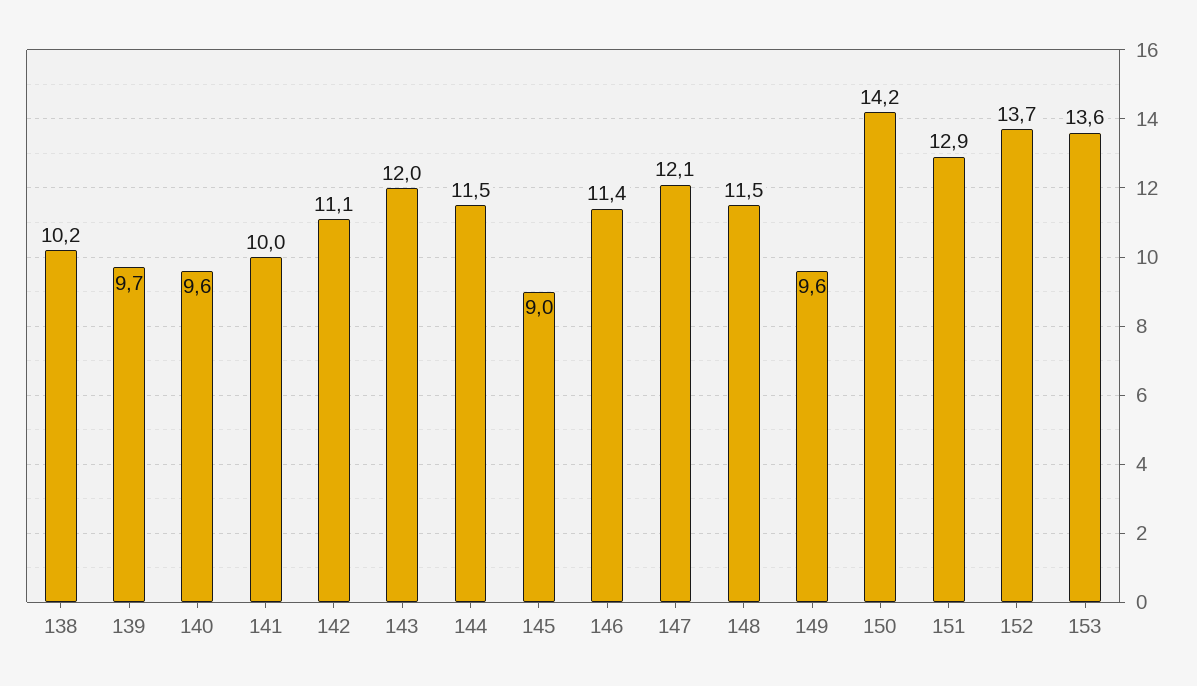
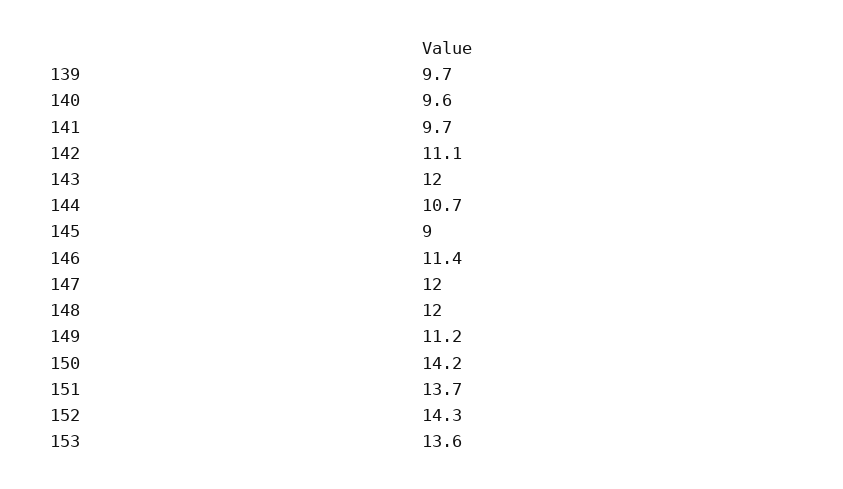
138: 10.2 -> none
141: 10 -> 9.7
144: 11.5 -> 10.7
147: 12.1 -> 12
148: 11.5 -> 12
149: 9.6 -> 11.2
151: 12.9 -> 13.7
152: 13.7 -> 14.3

